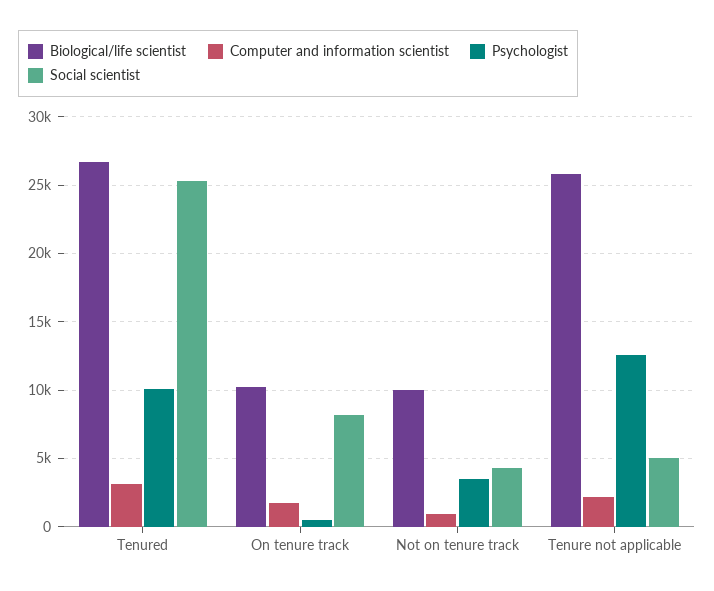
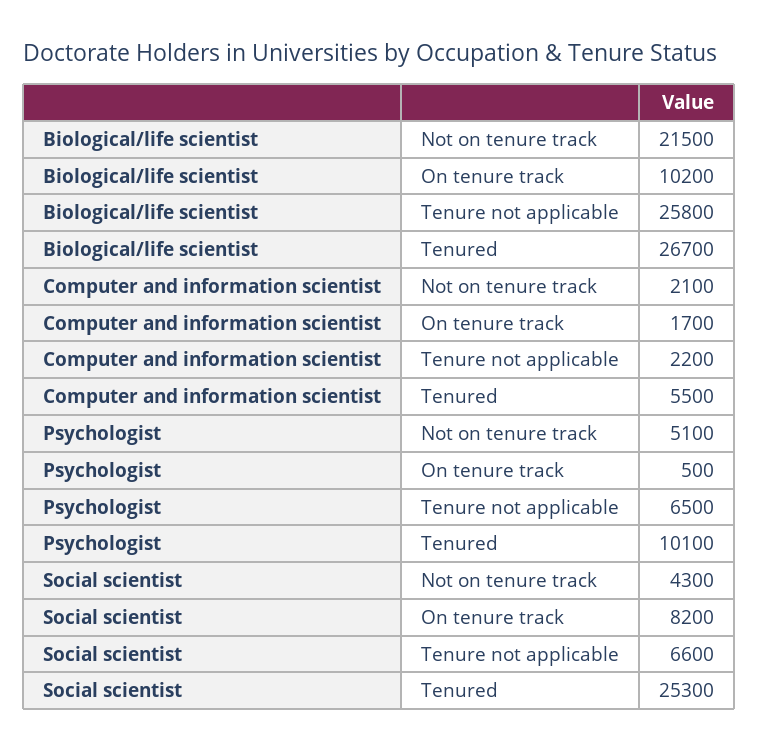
Computer and information scientist, Tenured: 3000 -> 5500
Biological/life scientist, Not on tenure track: 10000 -> 21500
Computer and information scientist, Not on tenure track: 1000 -> 2100
Psychologist, Not on tenure track: 3500 -> 5100
Psychologist, Tenure not applicable: 12500 -> 6500
Social scientist, Tenure not applicable: 5000 -> 6600

